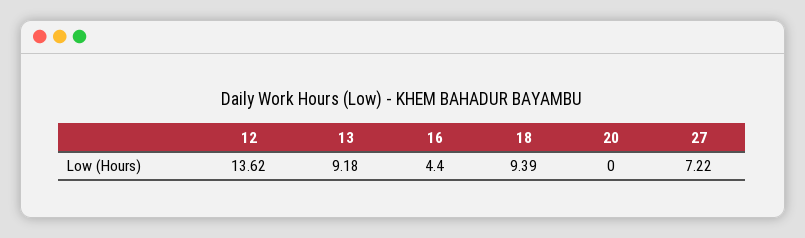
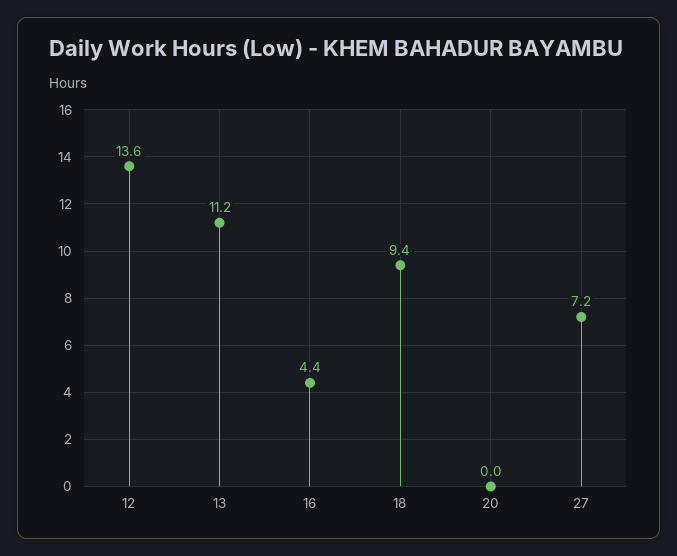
13: 9.18 -> 11.2

